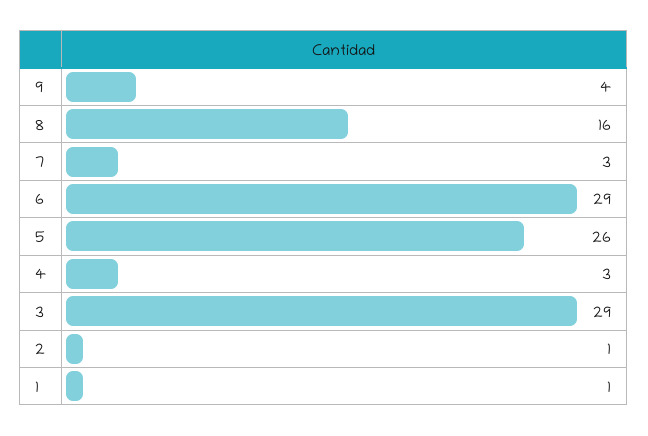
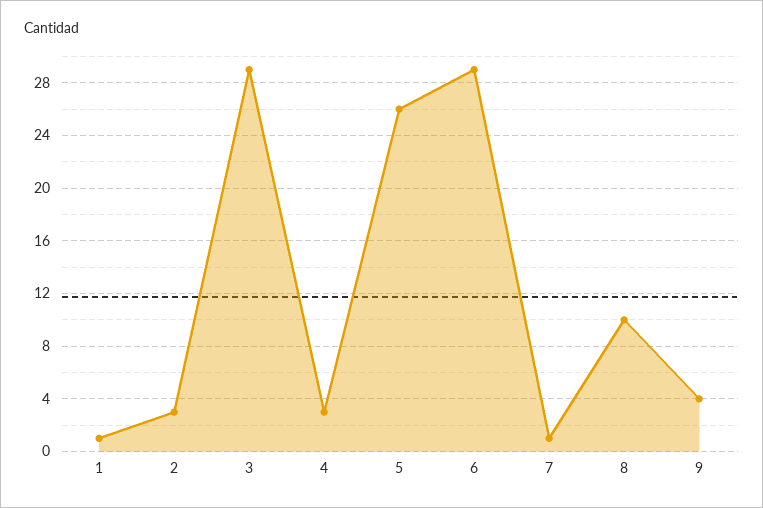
8: 16 -> 10
7: 3 -> 1
2: 1 -> 3

